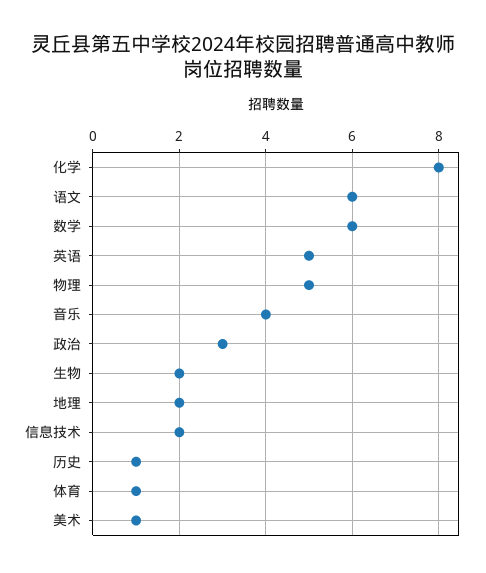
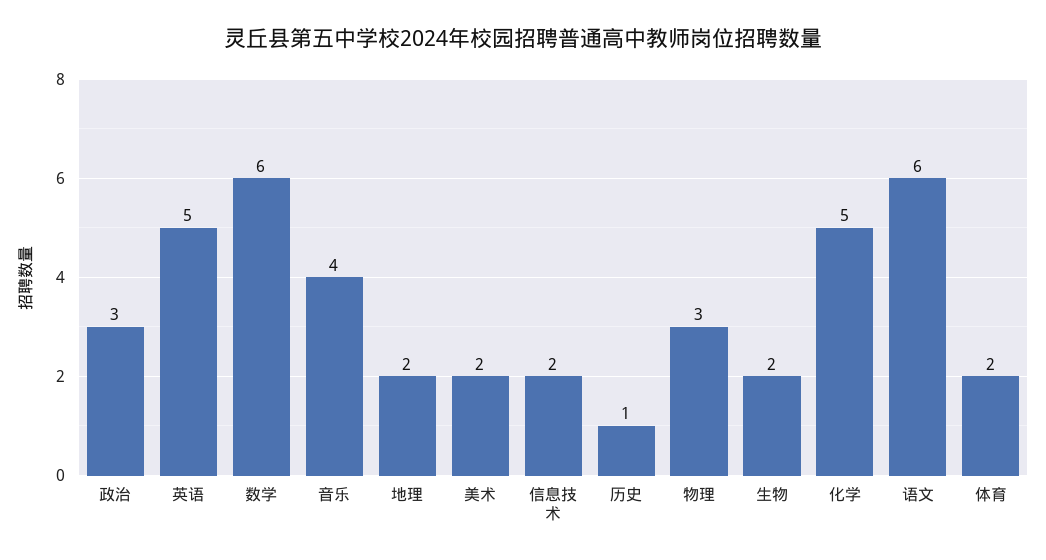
化学: 8 -> 5
物理: 5 -> 3
体育: 1 -> 2
美术: 1 -> 2

